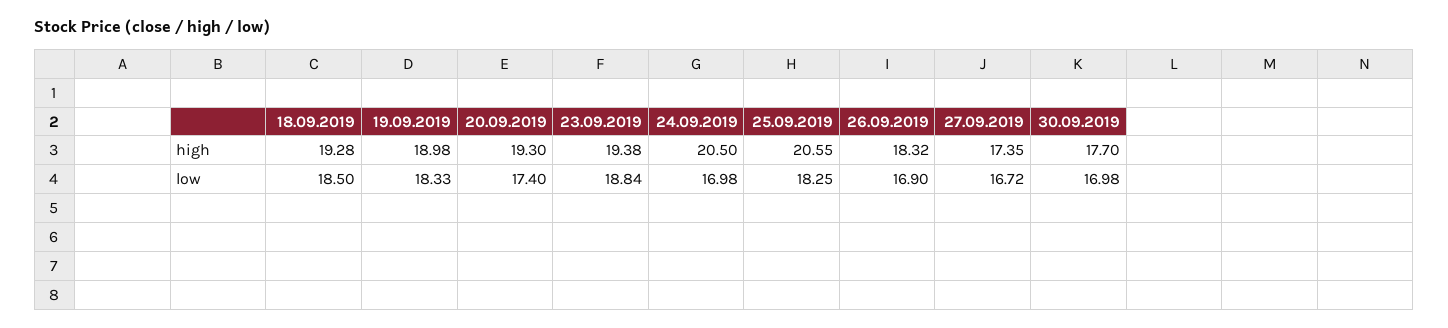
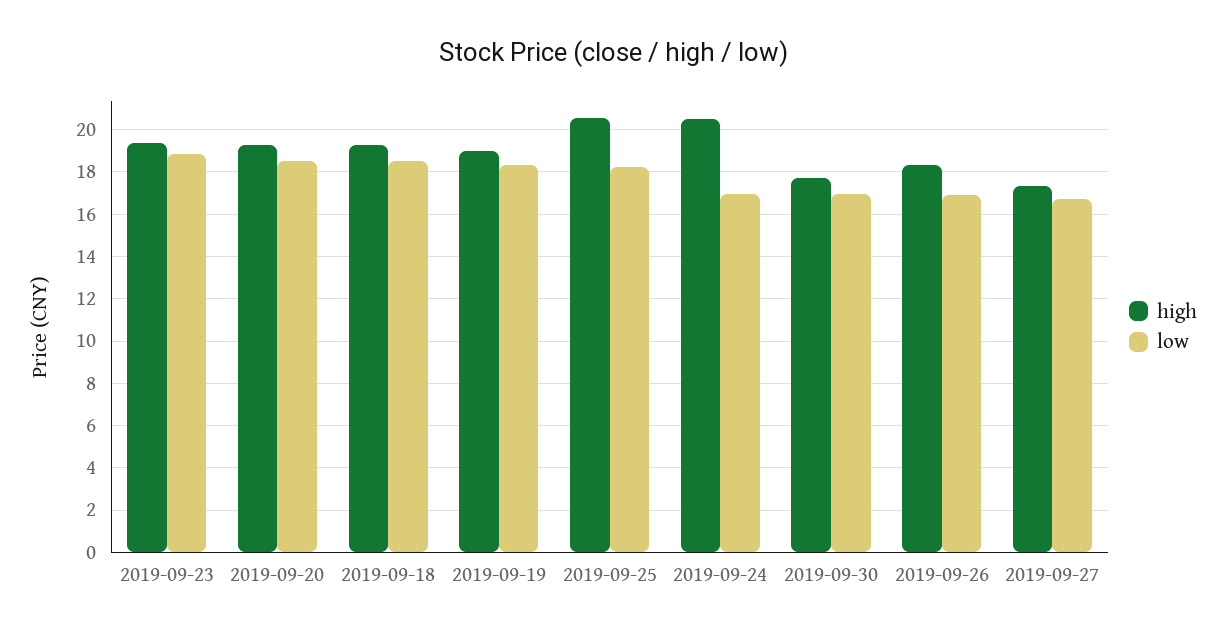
low, 20.09.2019: 17.4 -> 18.5

